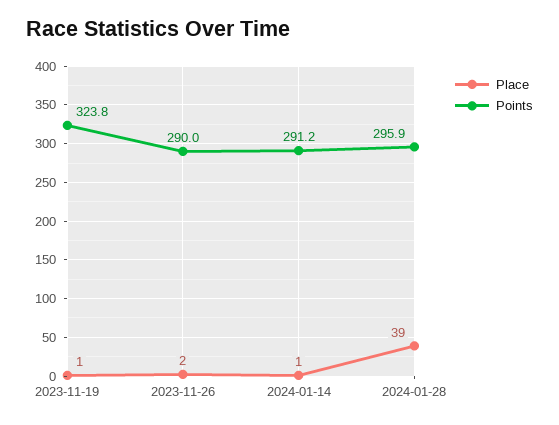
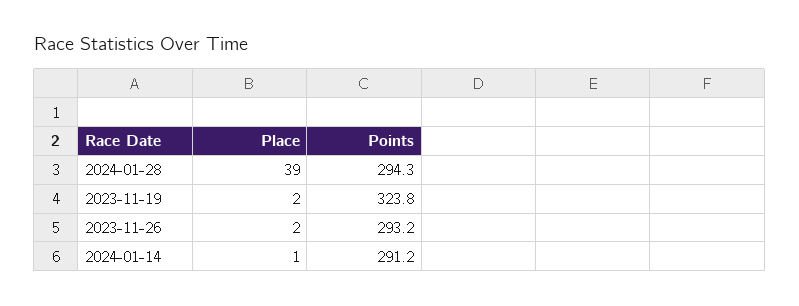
Place, 2023-11-19: 1 -> 2
Points, 2023-11-26: 290 -> 293.2
Points, 2024-01-28: 295.9 -> 294.3

